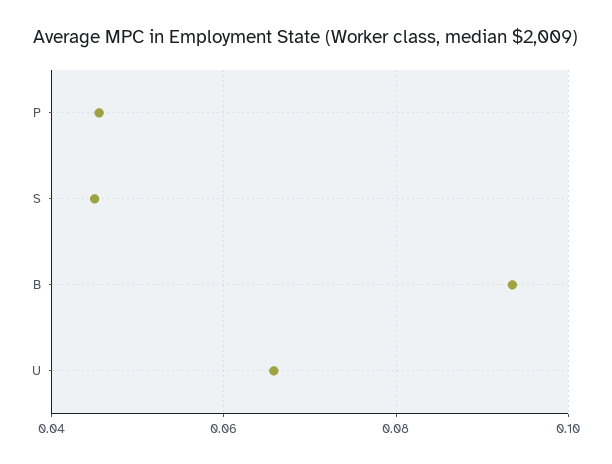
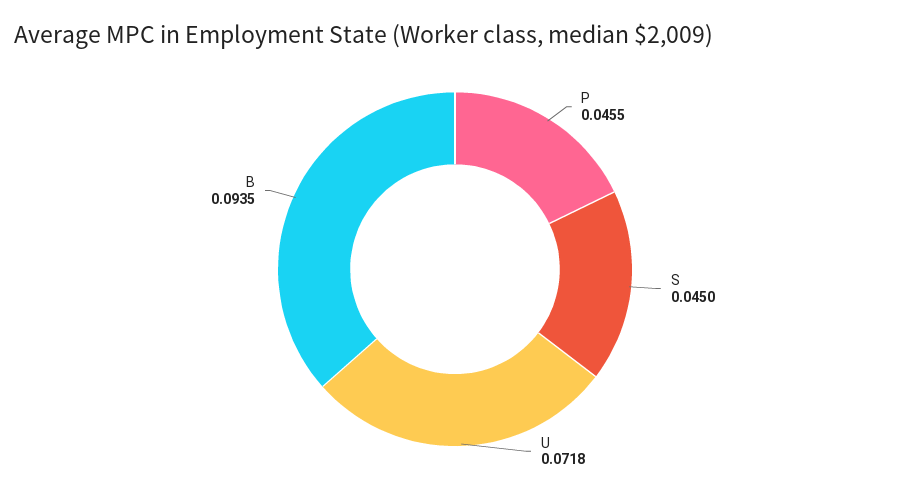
U: 0.066 -> 0.0718

